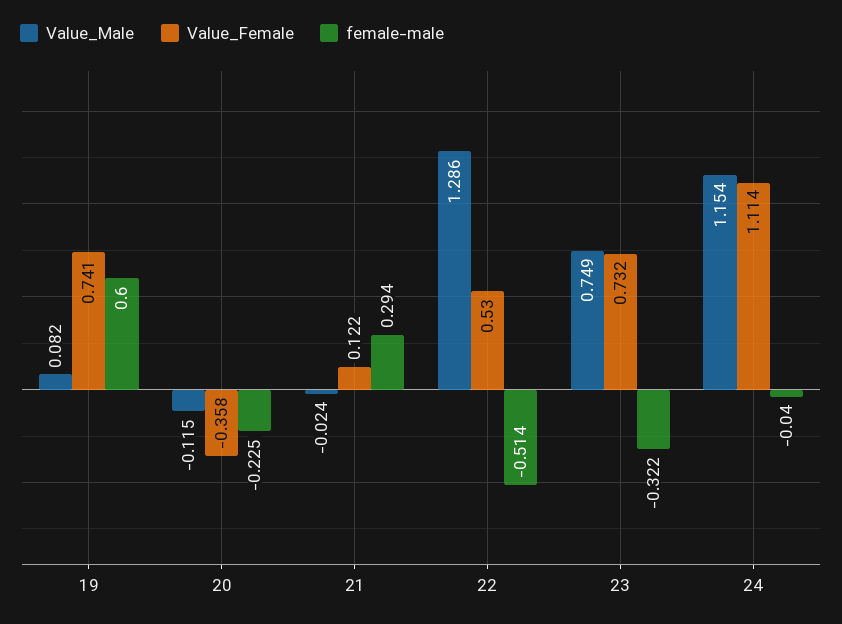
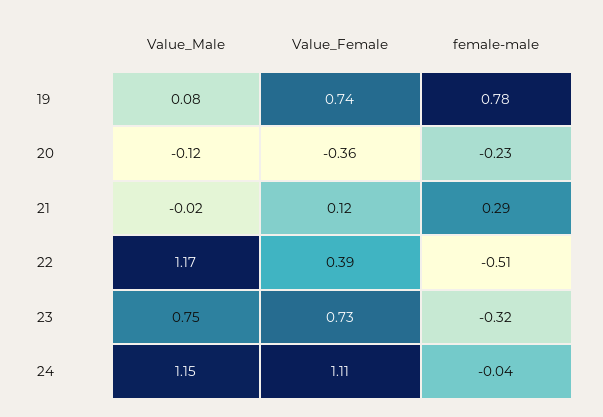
female-male, 19: 0.6 -> 0.78
Value_Male, 22: 1.286 -> 1.17
Value_Female, 22: 0.53 -> 0.39

